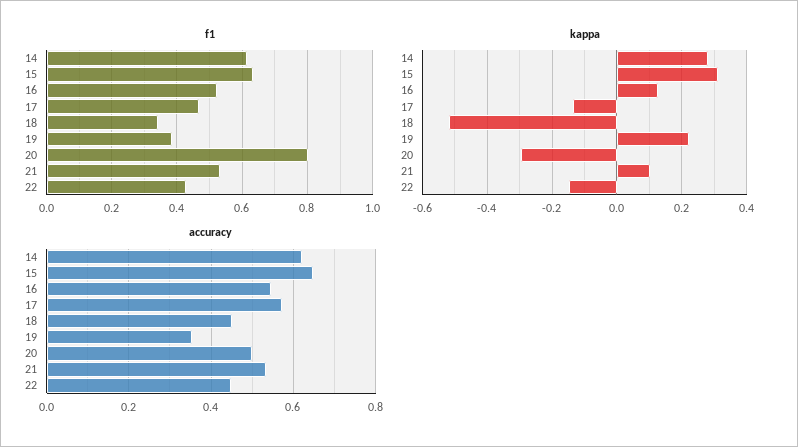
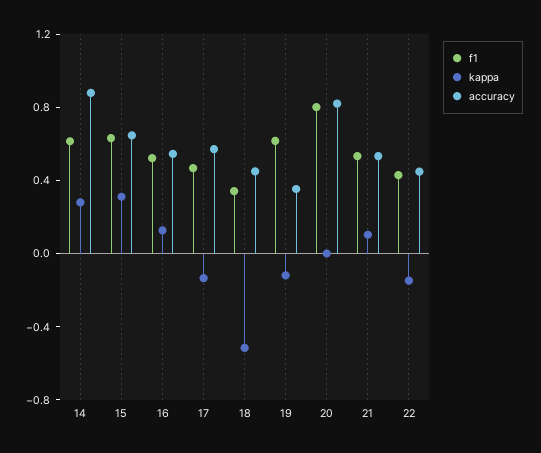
f1, 19: 0.38 -> 0.6
kappa, 19: 0.22 -> -0.1
kappa, 20: -0.3 -> 0
accuracy, 14: 0.62 -> 0.9
accuracy, 20: 0.5 -> 0.8

